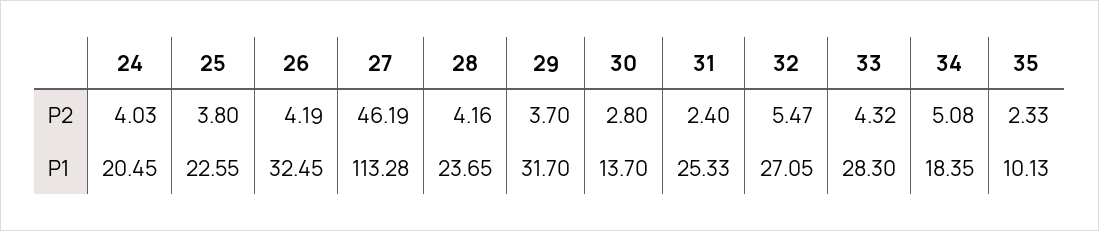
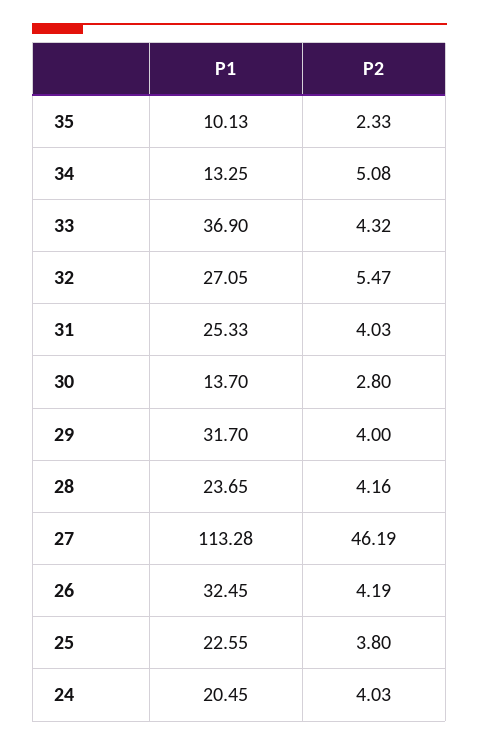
29, P2: 3.7 -> 4
31, P2: 2.4 -> 4.03
33, P1: 28.3 -> 36.9
34, P1: 18.35 -> 13.25

